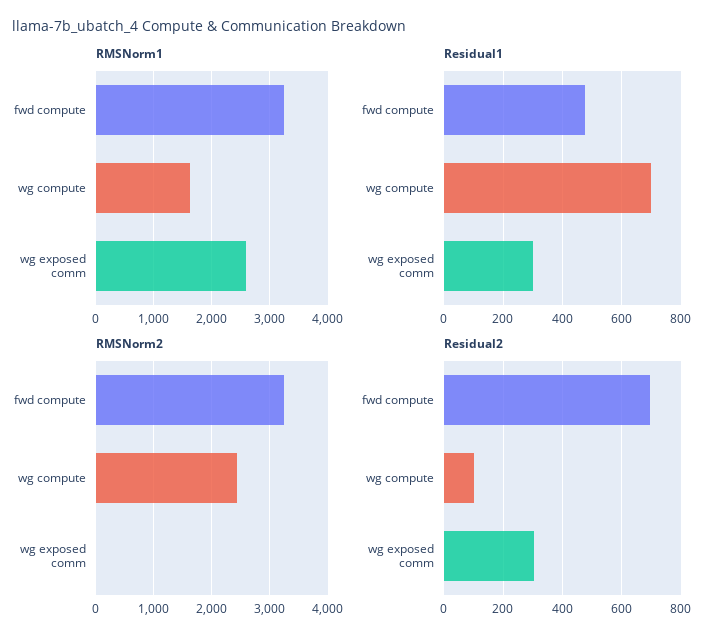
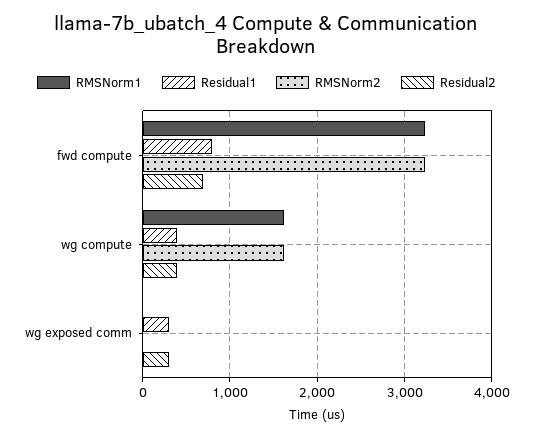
RMSNorm1, wg exposed comm: 2600 -> 0
Residual1, fwd compute: 475 -> 800
Residual1, wg compute: 700 -> 400
RMSNorm2, wg compute: 2400 -> 1600
Residual2, wg compute: 100 -> 400

